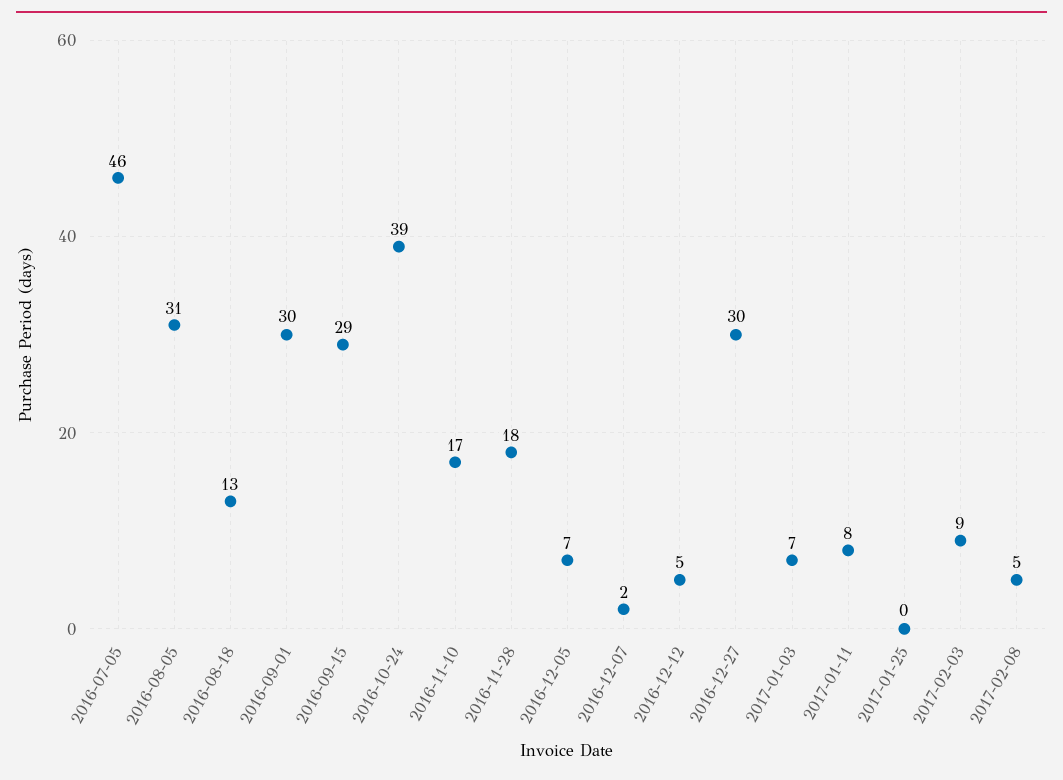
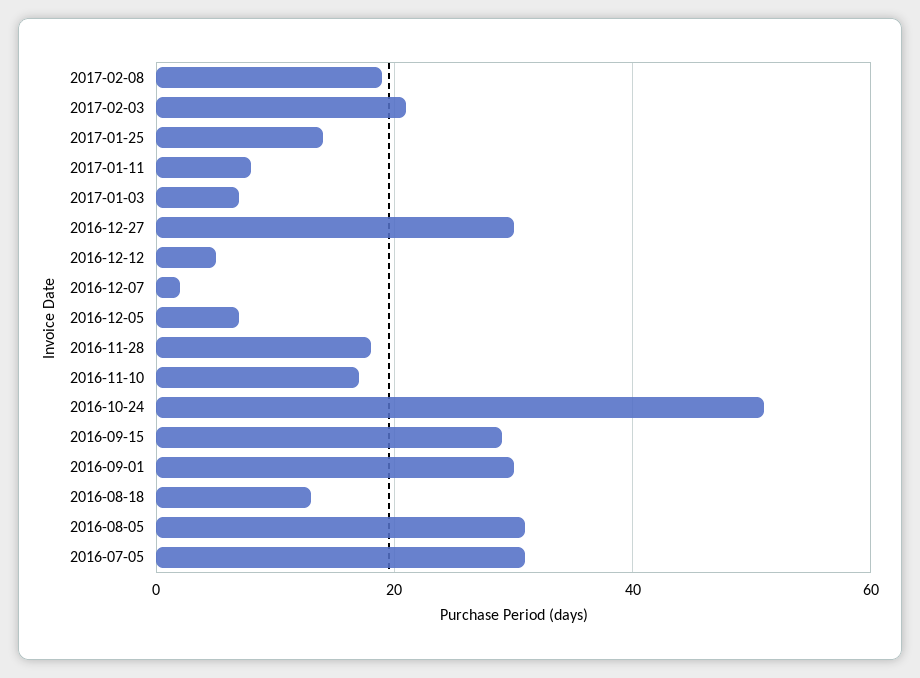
2016-07-05: 46 -> 30
2016-10-24: 39 -> 50
2017-01-25: 0 -> 15
2017-02-03: 9 -> 20
2017-02-08: 5 -> 20

